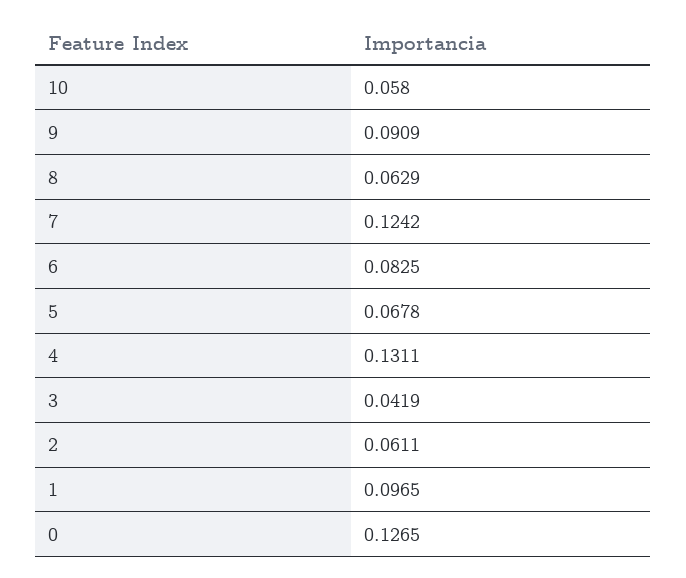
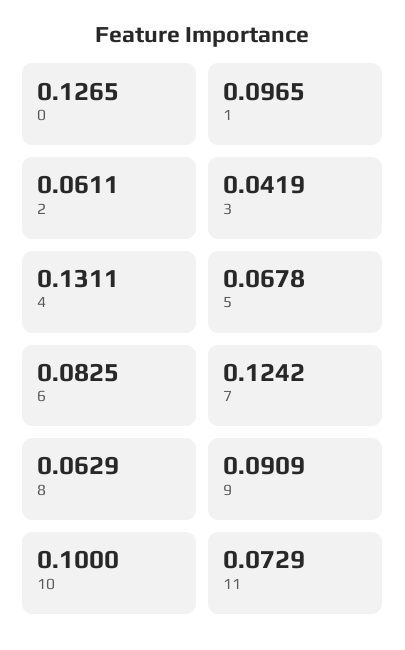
10: 0.058 -> 0.1
11: none -> 0.0729

